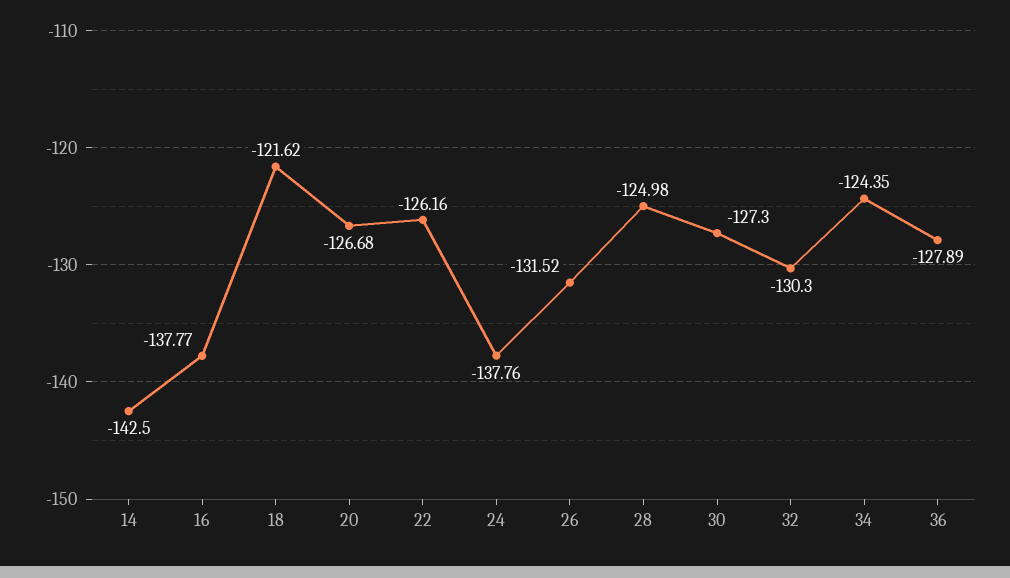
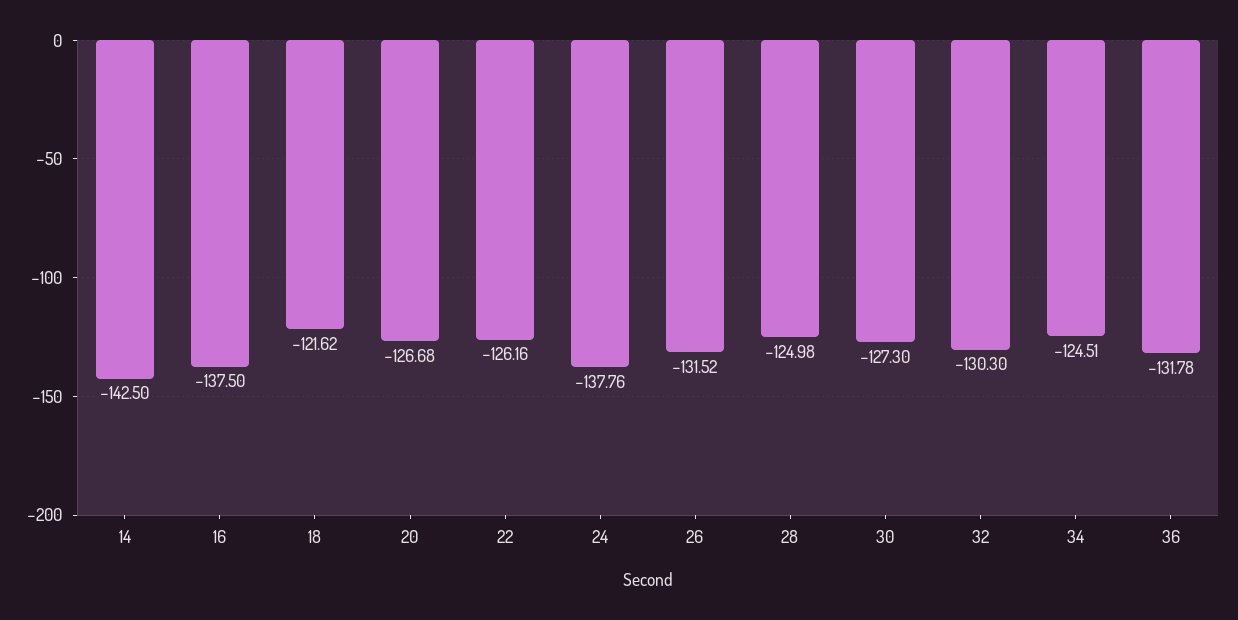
16: -137.77 -> -137.5
34: -124.35 -> -124.51
36: -127.89 -> -131.78

